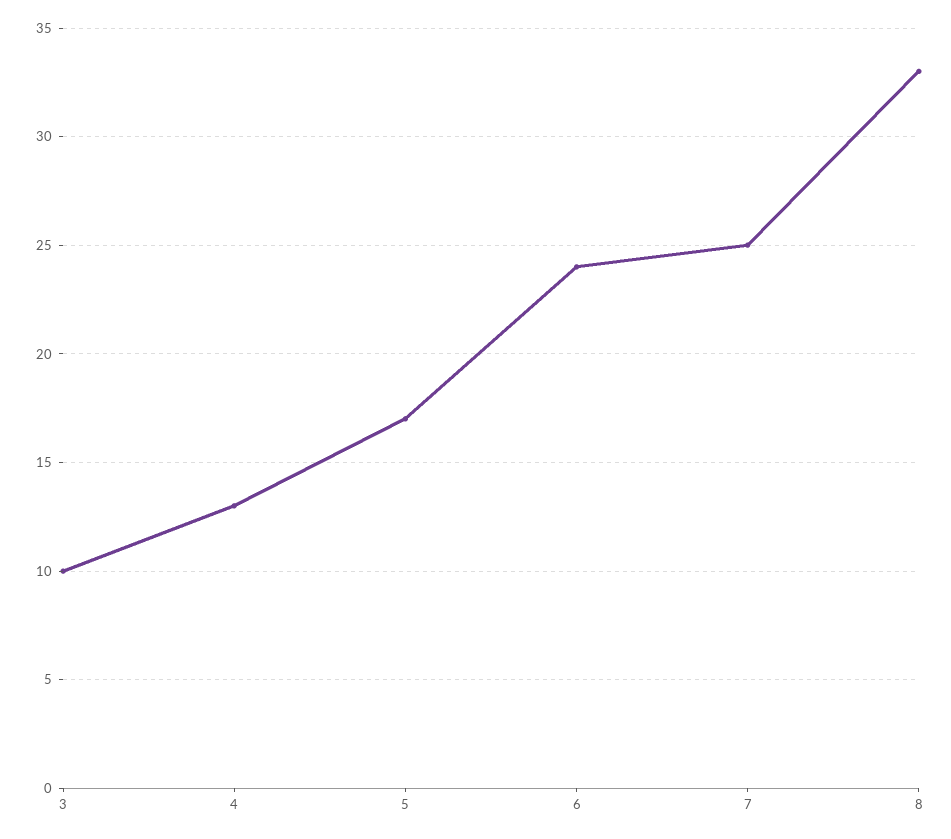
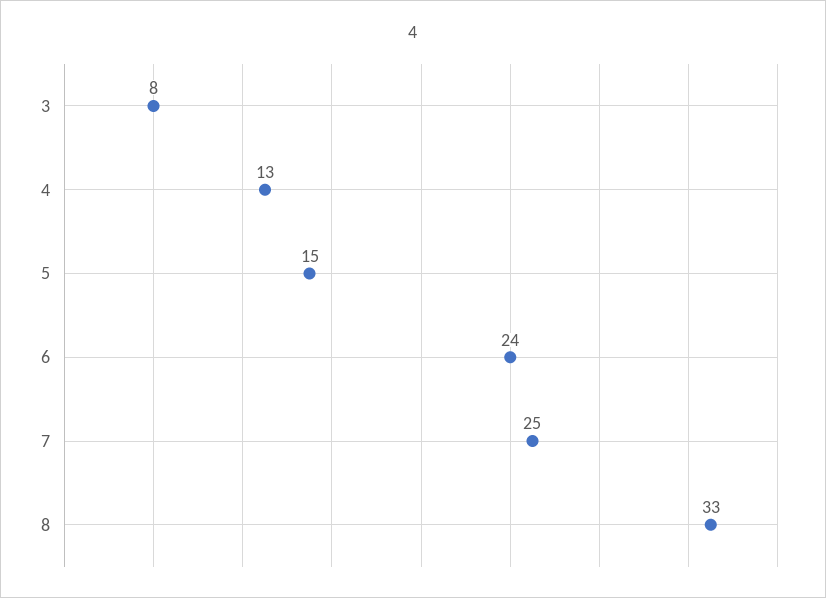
3: 10 -> 8
5: 17 -> 15

